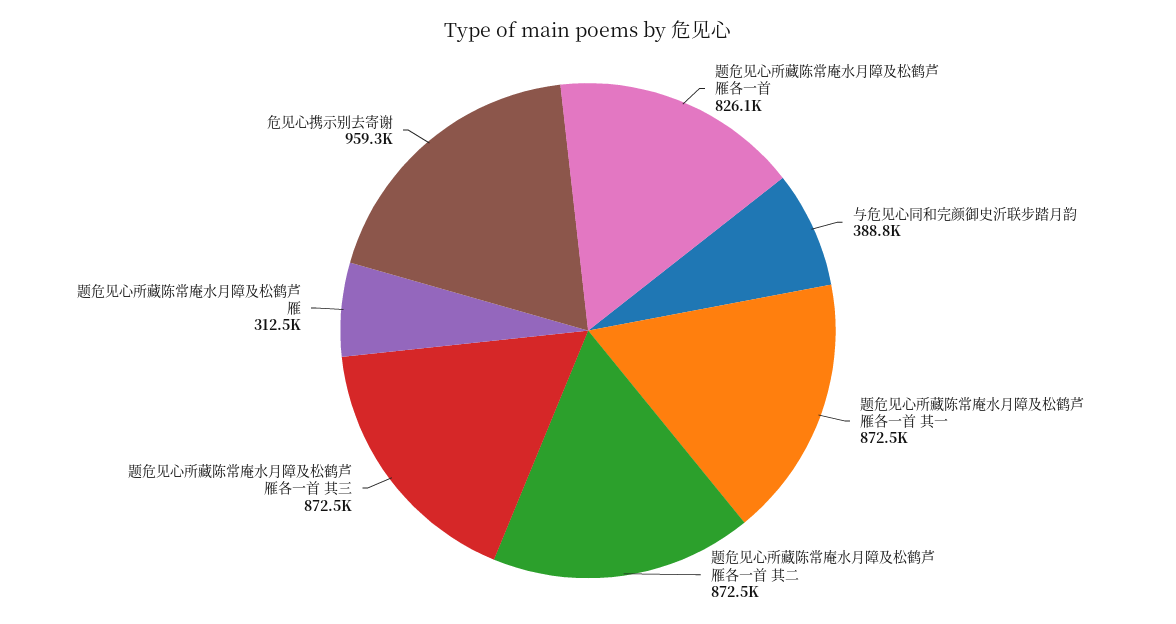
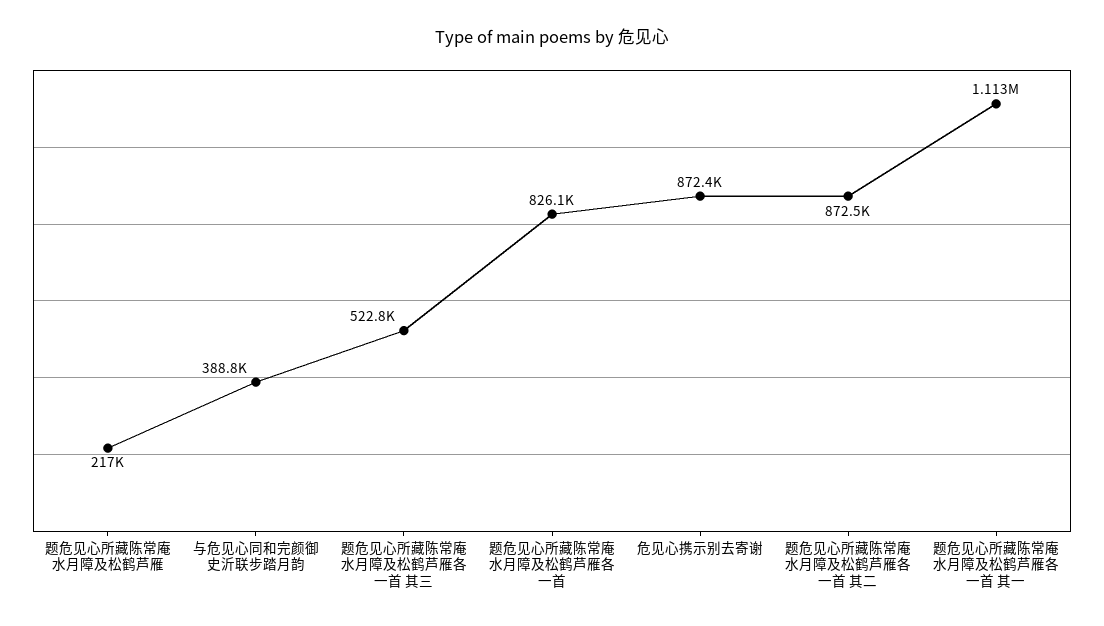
题危见心所藏陈常庵水月障及松鹤芦雁各一首 其一: 872500 -> 1113000
题危见心所藏陈常庵水月障及松鹤芦雁各一首 其三: 872500 -> 522800
题危见心所藏陈常庵水月障及松鹤芦雁: 312500 -> 217000
危见心携示别去寄谢: 959300 -> 872400

